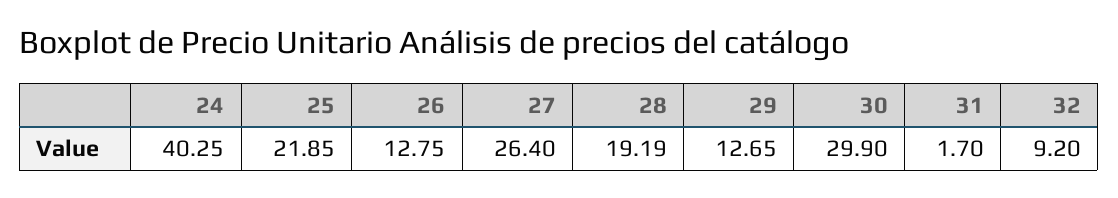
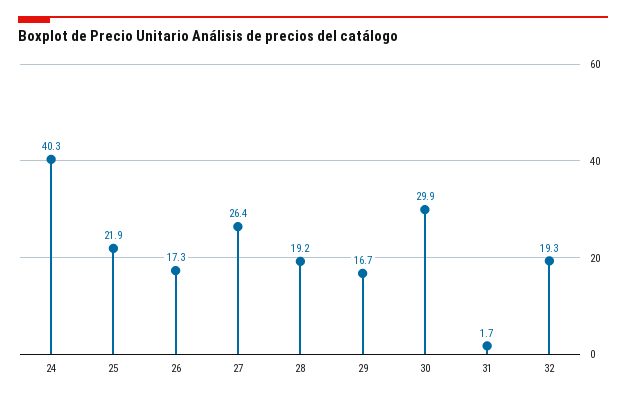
26: 12.75 -> 17.3
29: 12.65 -> 16.7
32: 9.2 -> 19.3

